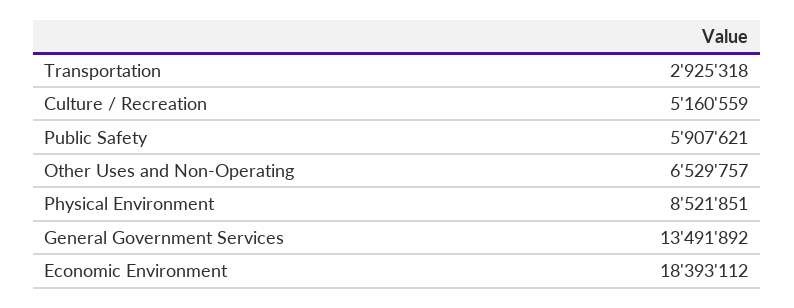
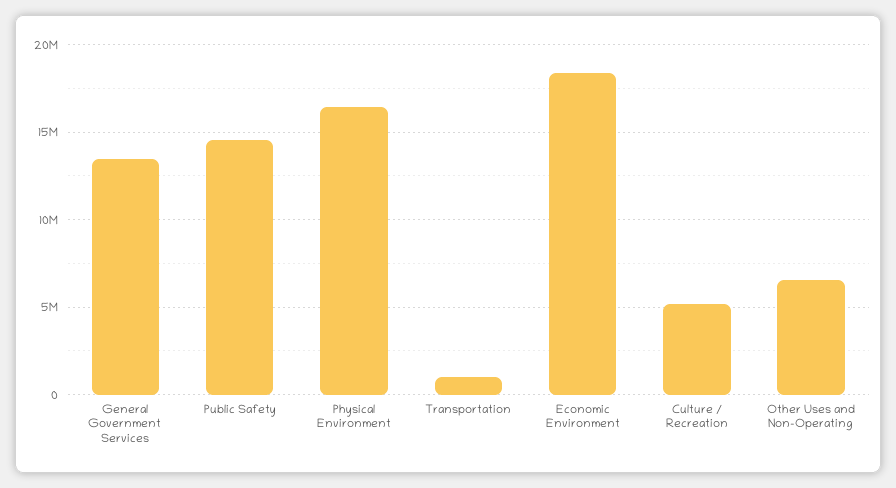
Transportation: 2925318 -> 1000000
Public Safety: 5907621 -> 14500000
Physical Environment: 8521851 -> 16500000

